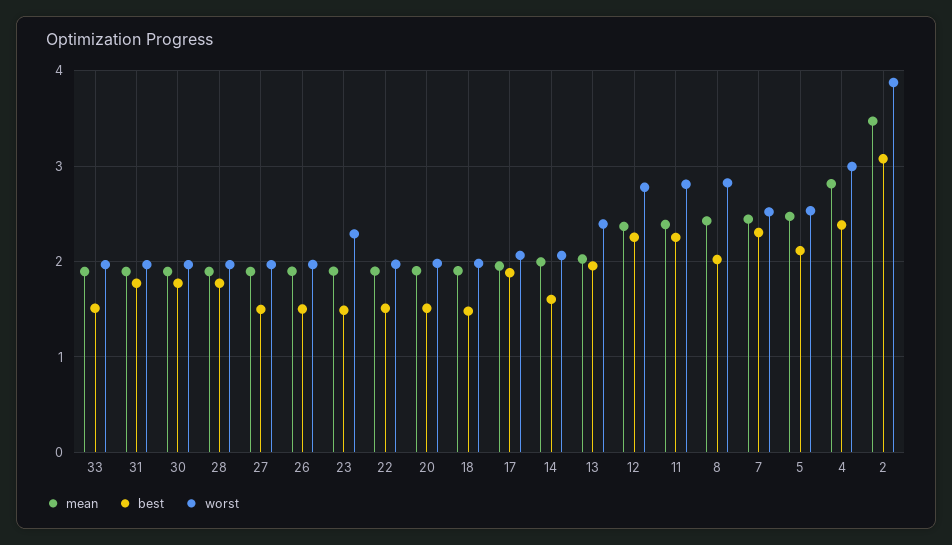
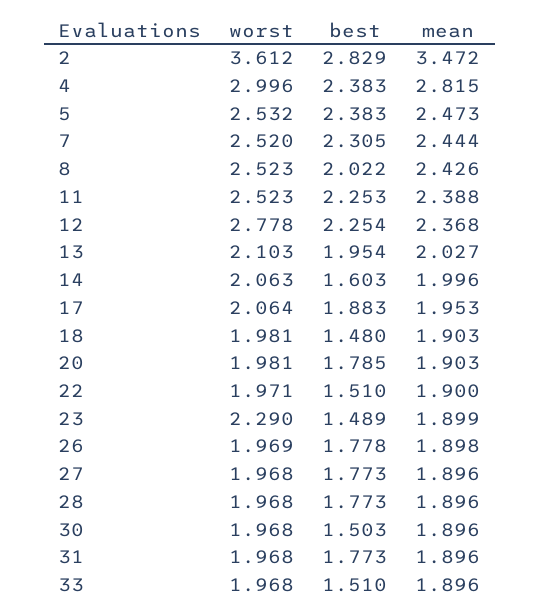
best, 30: 1.8 -> 1.503
best, 27: 1.5 -> 1.773
best, 26: 1.5 -> 1.778
best, 20: 1.5 -> 1.785
worst, 13: 2.4 -> 2.103
worst, 11: 2.8 -> 2.523
worst, 8: 2.8 -> 2.523
best, 5: 2.1 -> 2.383
best, 2: 3.1 -> 2.829
worst, 2: 3.9 -> 3.612

